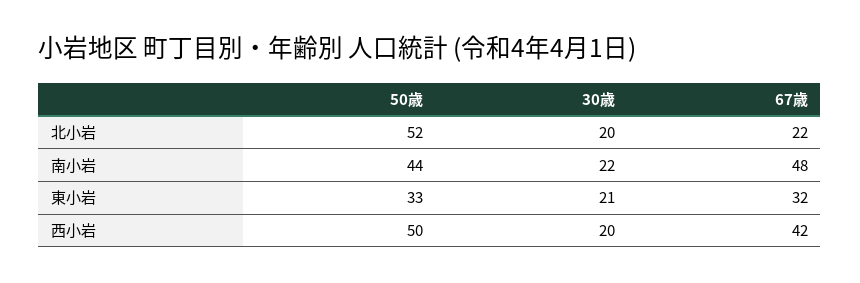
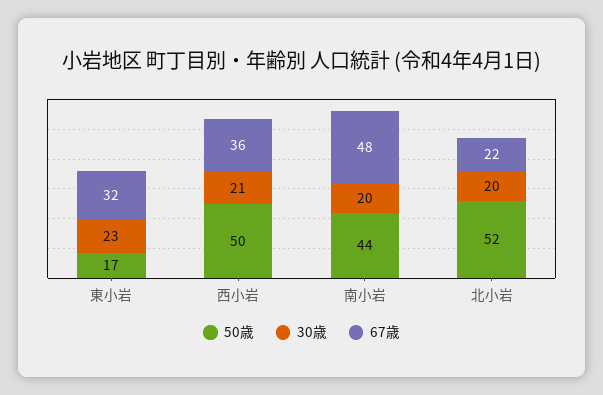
30歳, 南小岩: 22 -> 20
50歳, 東小岩: 33 -> 17
30歳, 東小岩: 21 -> 23
30歳, 西小岩: 20 -> 21
67歳, 西小岩: 42 -> 36

